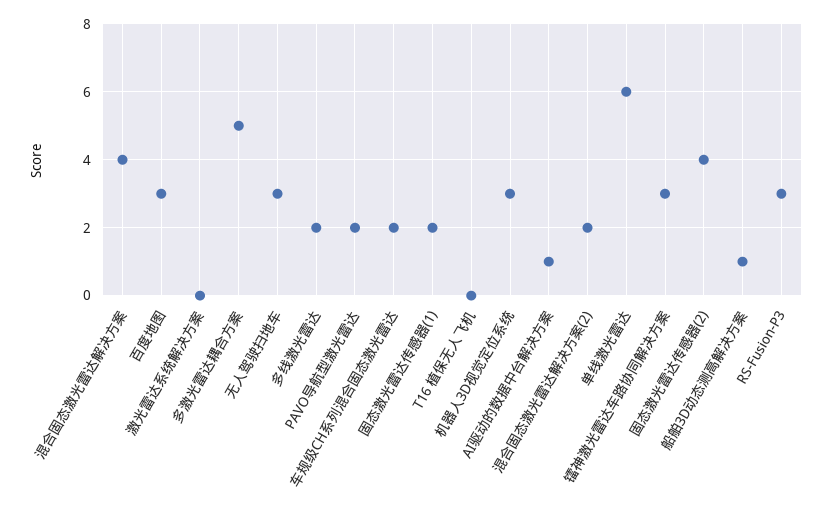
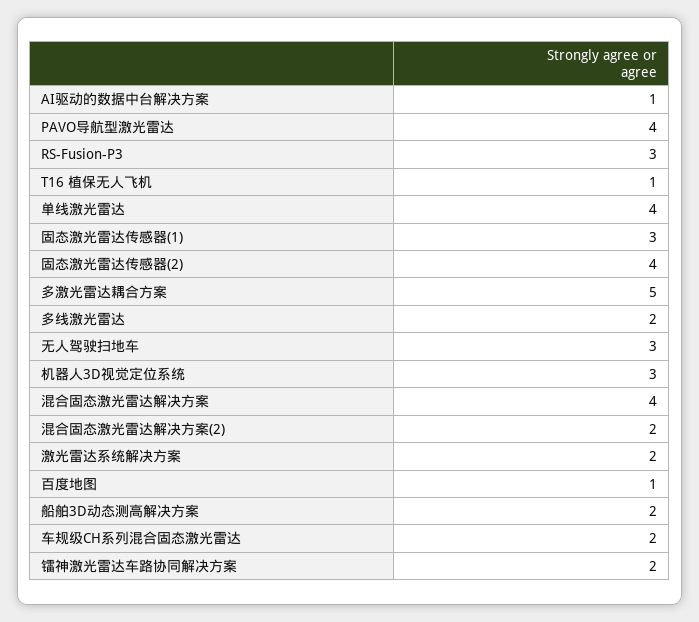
百度地图: 3 -> 1
激光雷达系统解决方案: 0 -> 2
PAVO导航型激光雷达: 2 -> 4
固态激光雷达传感器(1): 2 -> 3
T16 植保无人飞机: 0 -> 1
单线激光雷达: 6 -> 4
镭神激光雷达车路协同解决方案: 3 -> 2
船舶3D动态测高解决方案: 1 -> 2

